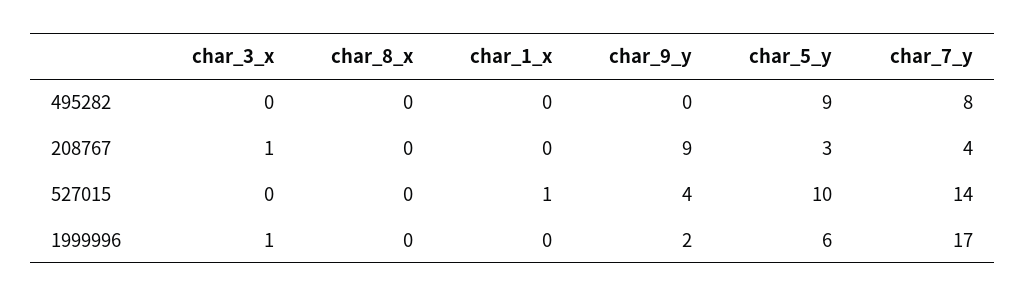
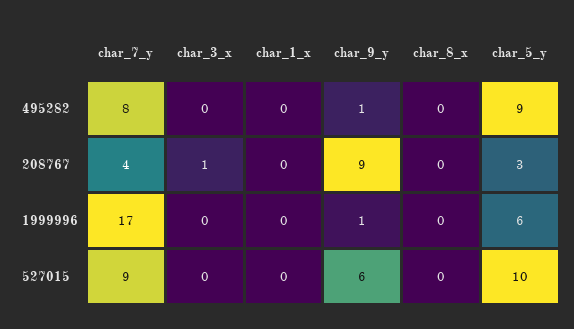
char_9_y, 495282: 0 -> 1
char_1_x, 527015: 1 -> 0
char_9_y, 527015: 4 -> 6
char_7_y, 527015: 14 -> 9
char_3_x, 1999996: 1 -> 0
char_9_y, 1999996: 2 -> 1

